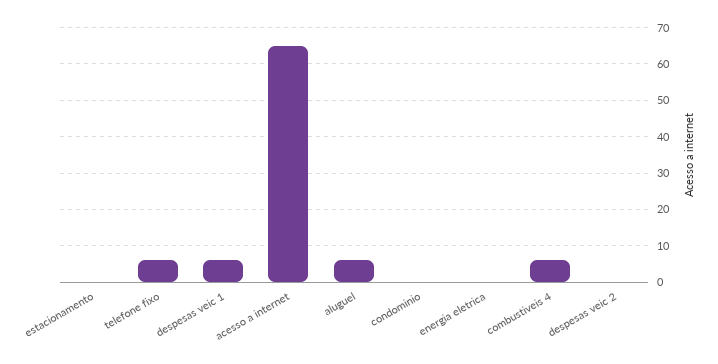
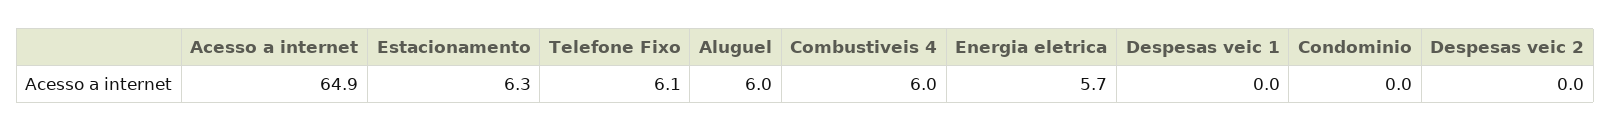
estacionamento: 0 -> 6.3
despesas veic 1: 6 -> 0
energia eletrica: 0 -> 5.7

